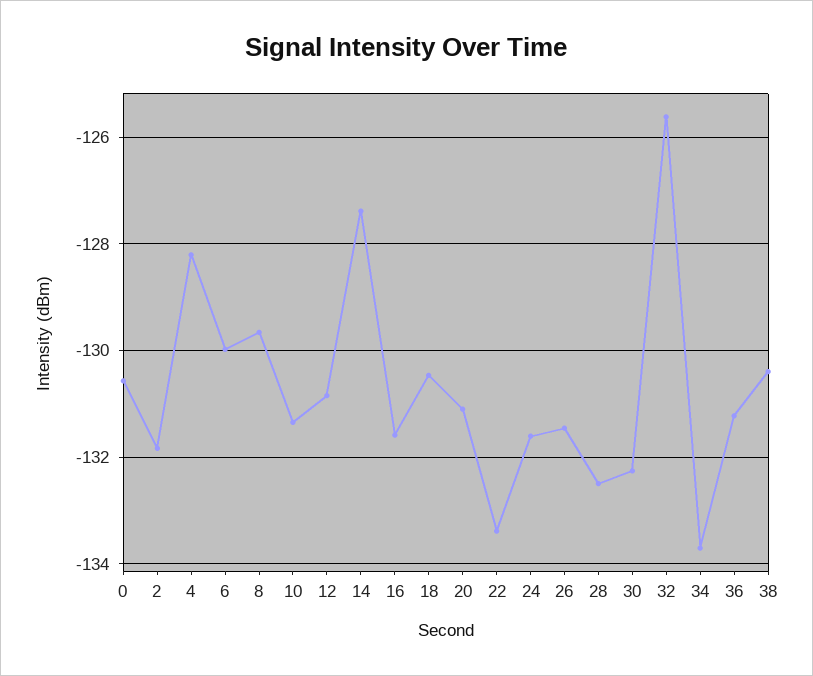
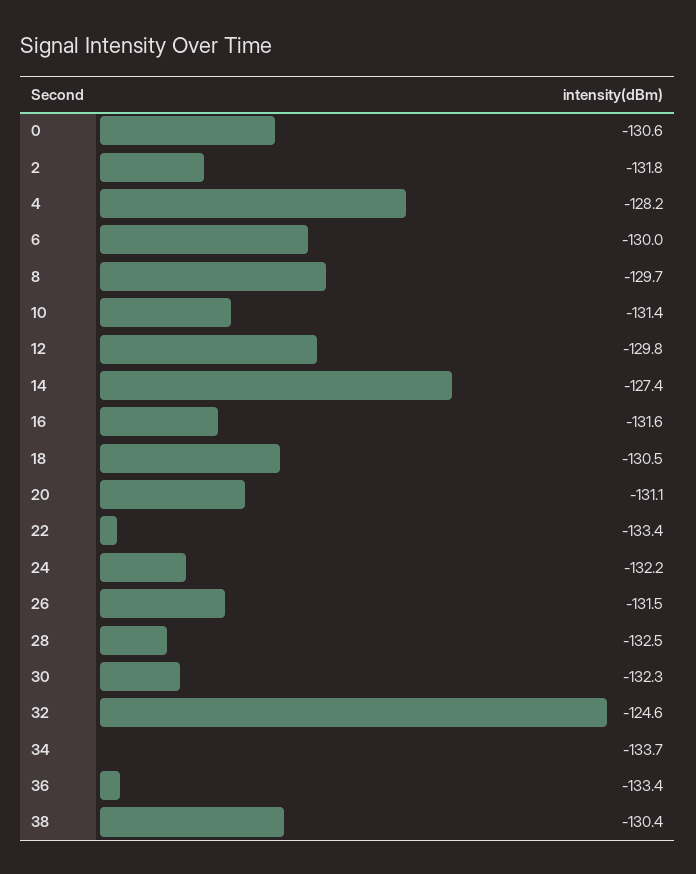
12: -130.8 -> -129.8
24: -131.6 -> -132.2
32: -125.6 -> -124.6
36: -131.2 -> -133.4

